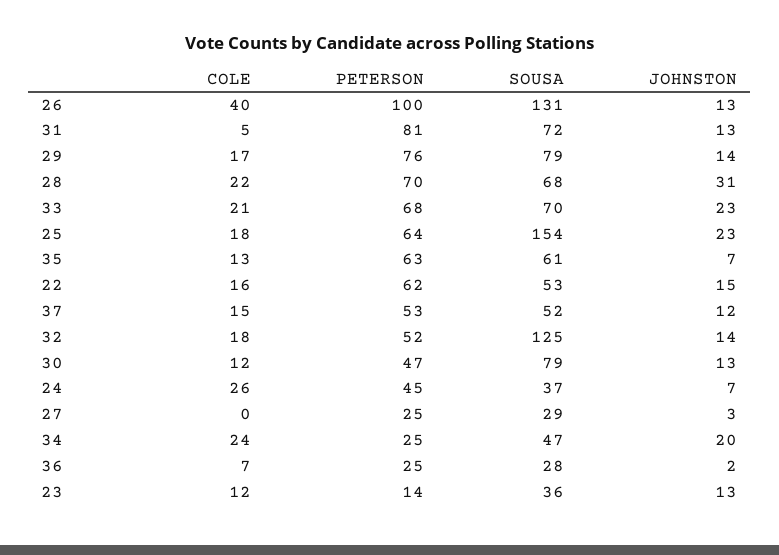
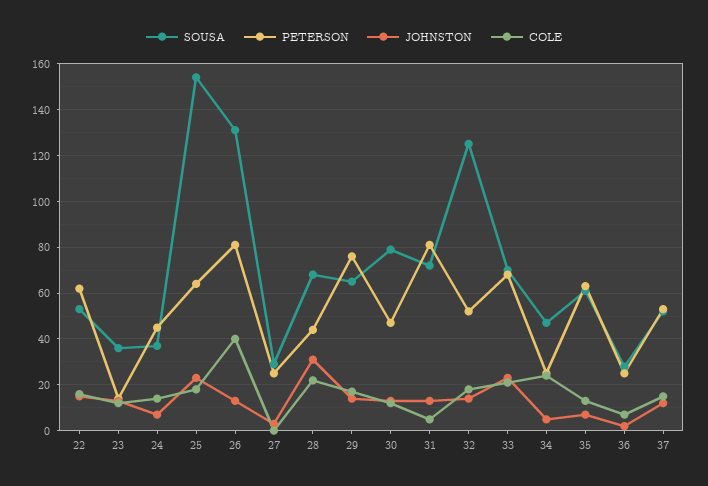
PETERSON, 26: 100 -> 80
SOUSA, 29: 79 -> 65
PETERSON, 28: 70 -> 45
COLE, 24: 26 -> 15
JOHNSTON, 34: 20 -> 5

